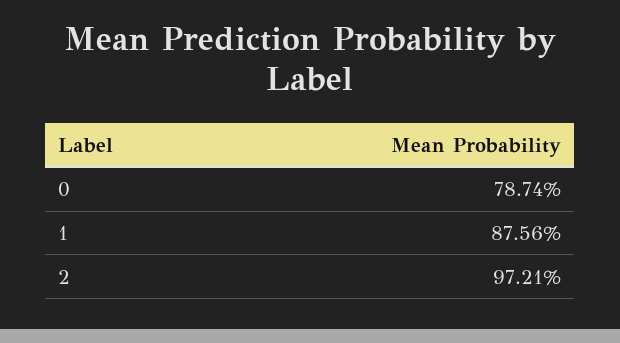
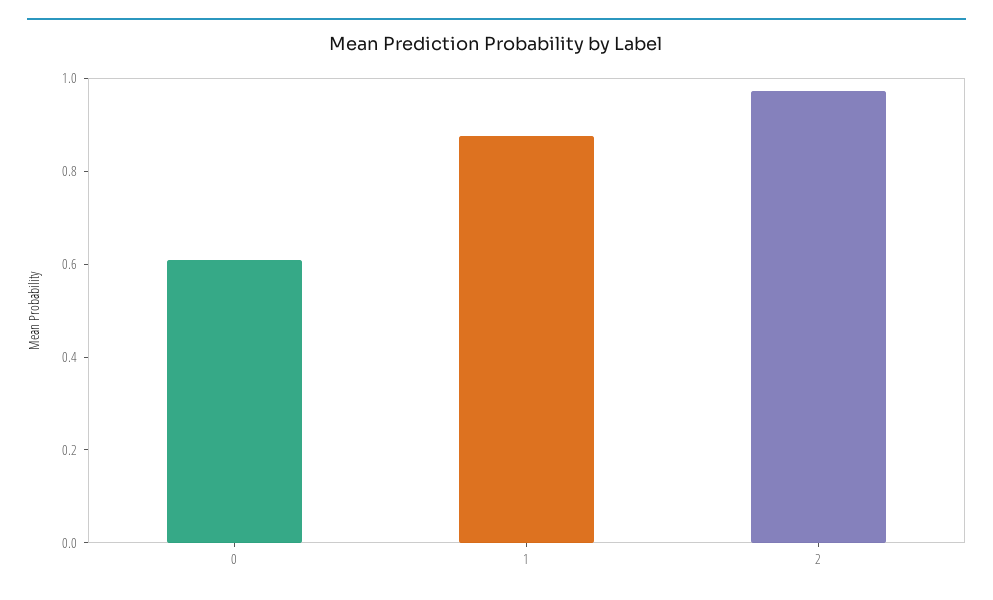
0: 0.7874 -> 0.6

